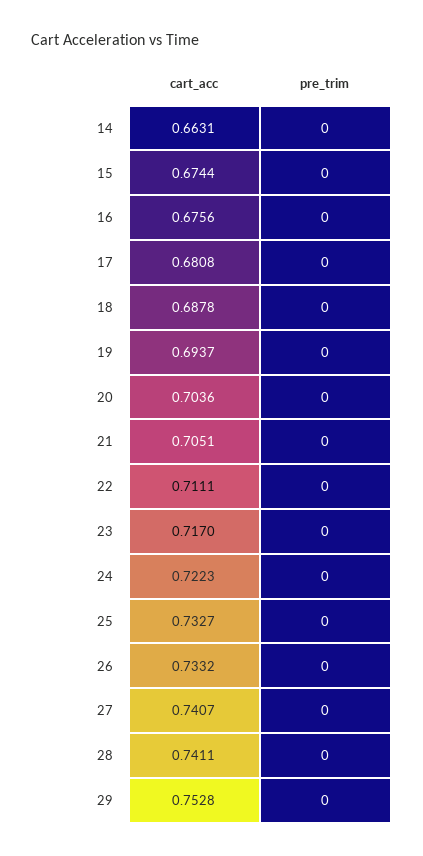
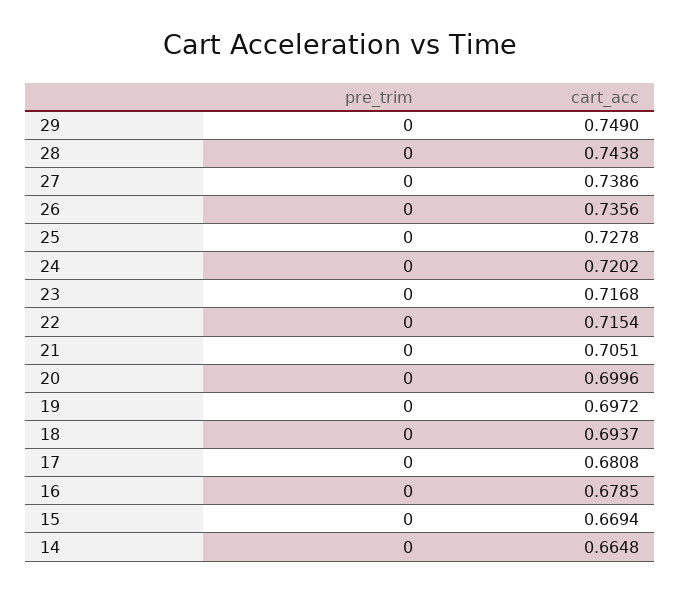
cart_acc, 14: 0.6631 -> 0.6648
cart_acc, 15: 0.6744 -> 0.6694
cart_acc, 16: 0.6756 -> 0.6785
cart_acc, 18: 0.6878 -> 0.6937
cart_acc, 19: 0.6937 -> 0.6972
cart_acc, 20: 0.7036 -> 0.6996
cart_acc, 22: 0.7111 -> 0.7154
cart_acc, 23: 0.717 -> 0.7168
cart_acc, 24: 0.7223 -> 0.7202
cart_acc, 25: 0.7327 -> 0.7278
cart_acc, 26: 0.7332 -> 0.7356
cart_acc, 27: 0.7407 -> 0.7386
cart_acc, 28: 0.7411 -> 0.7438
cart_acc, 29: 0.7528 -> 0.749

